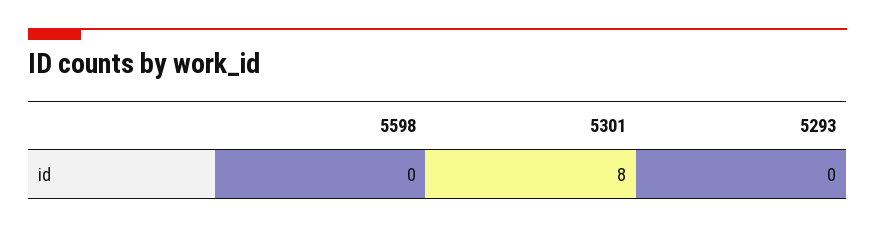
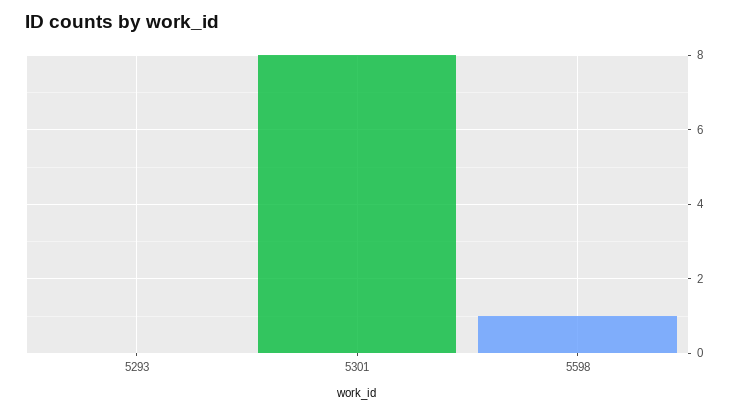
5598: 0 -> 1

